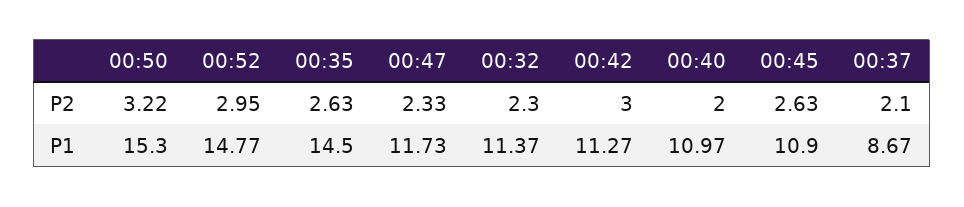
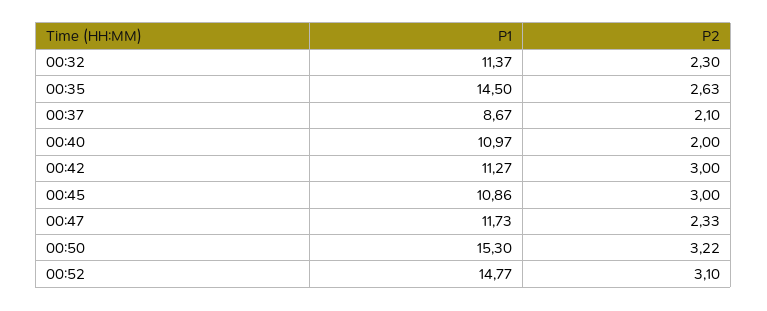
00:52, P2: 2.95 -> 3.1
00:45, P2: 2.63 -> 3
00:45, P1: 10.9 -> 10.86

